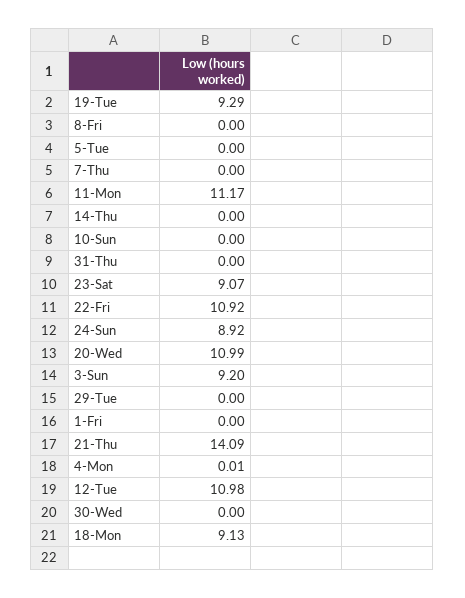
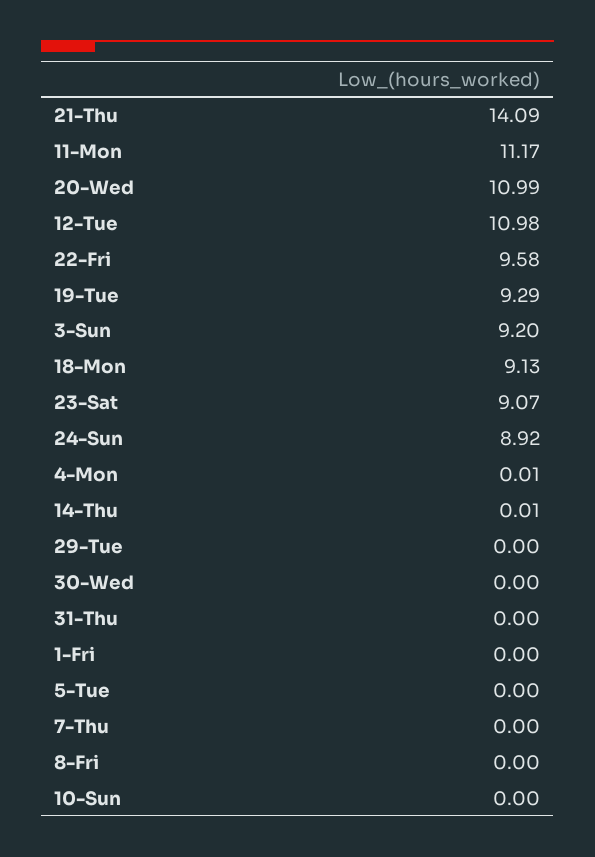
14-Thu: 0 -> 0.01
22-Fri: 10.92 -> 9.58

